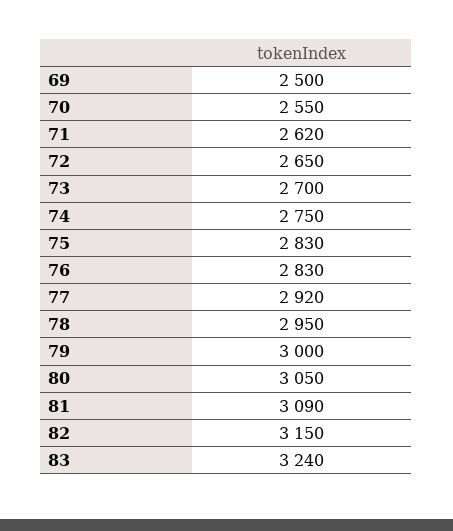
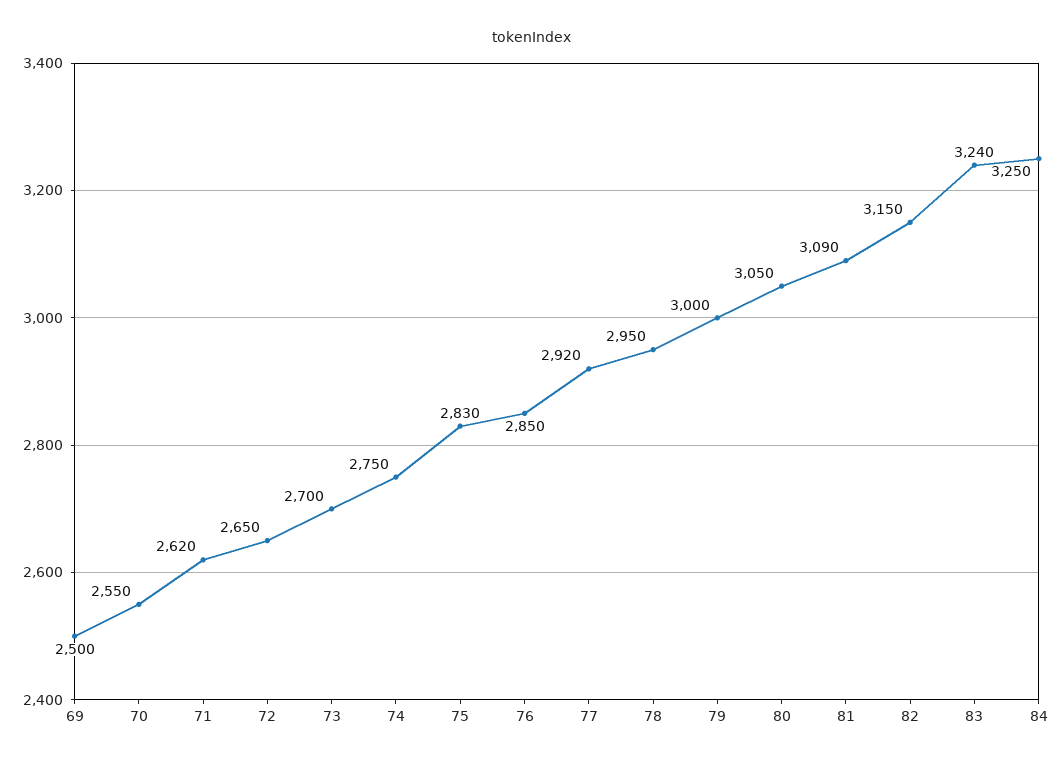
76: 2830 -> 2850
84: none -> 3250

